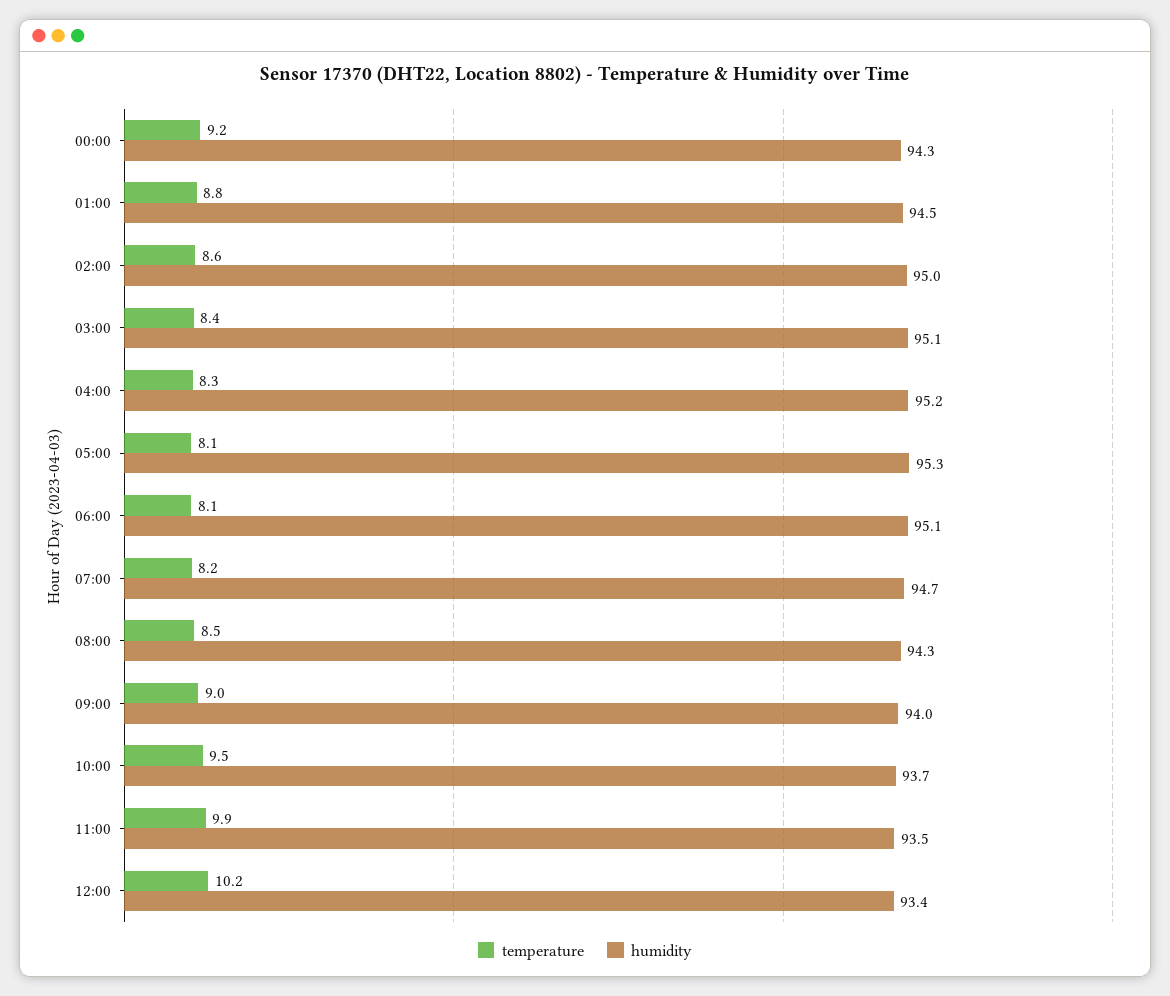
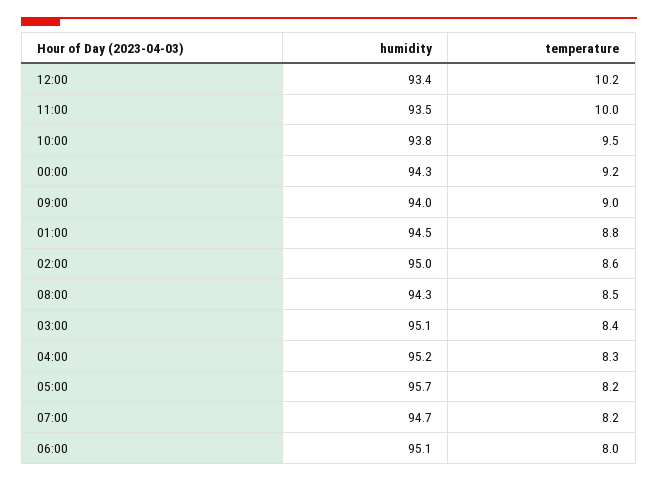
temperature, 05:00: 8.1 -> 8.2
humidity, 05:00: 95.3 -> 95.7
temperature, 06:00: 8.1 -> 8
humidity, 10:00: 93.7 -> 93.8
temperature, 11:00: 9.9 -> 10

